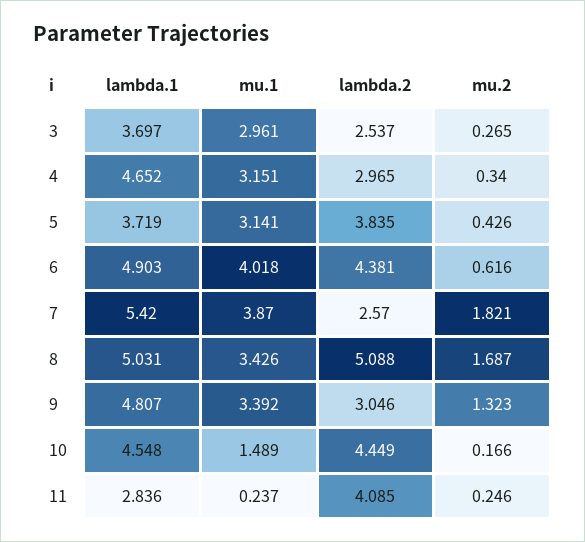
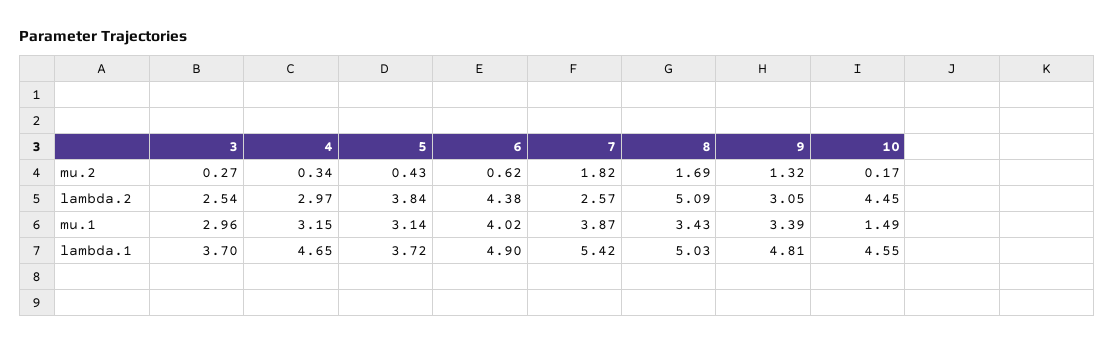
lambda.1, 11: 2.836 -> none
mu.1, 11: 0.237 -> none
lambda.2, 11: 4.085 -> none
mu.2, 11: 0.246 -> none

